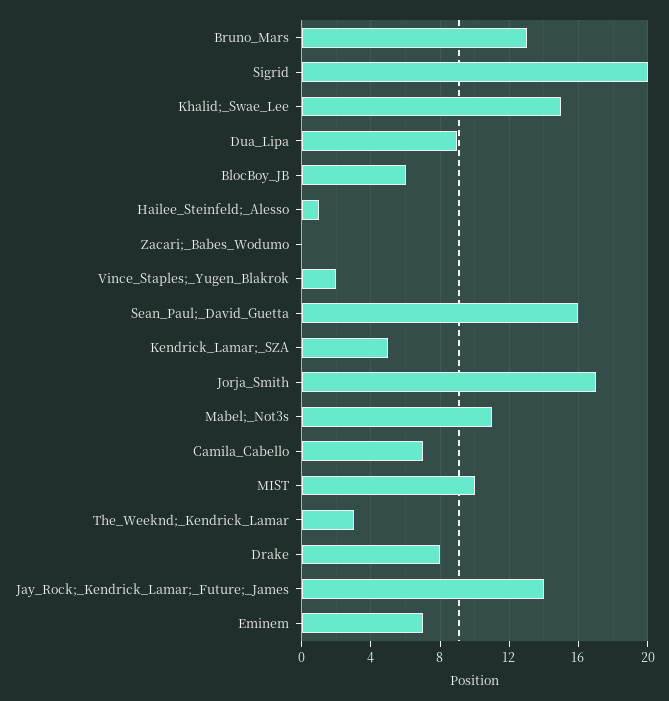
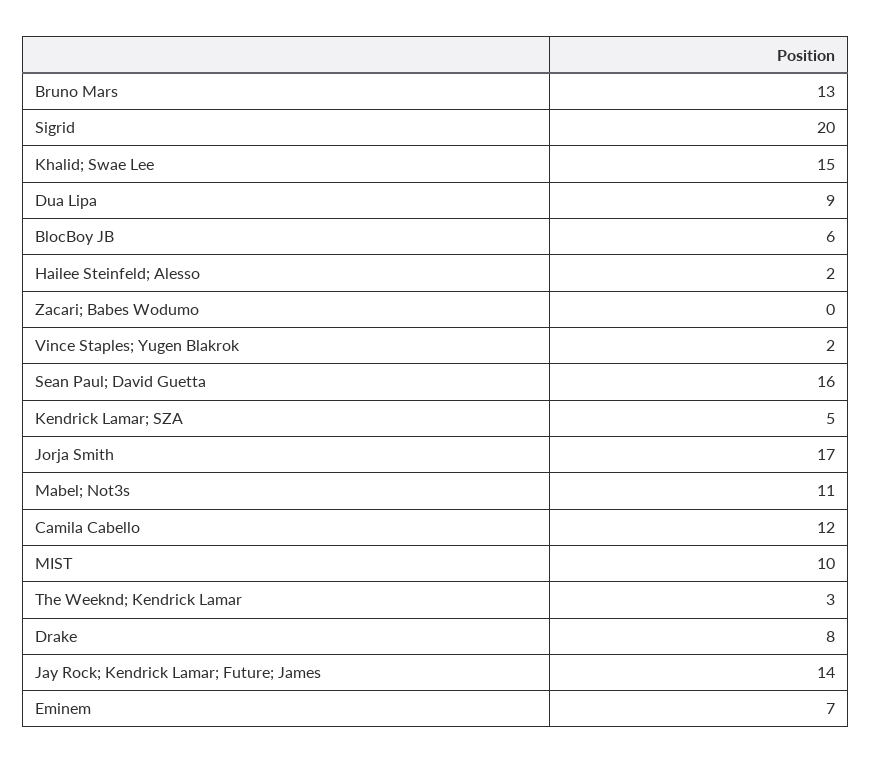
Hailee_Steinfeld;_Alesso: 1 -> 2
Camila_Cabello: 7 -> 12

